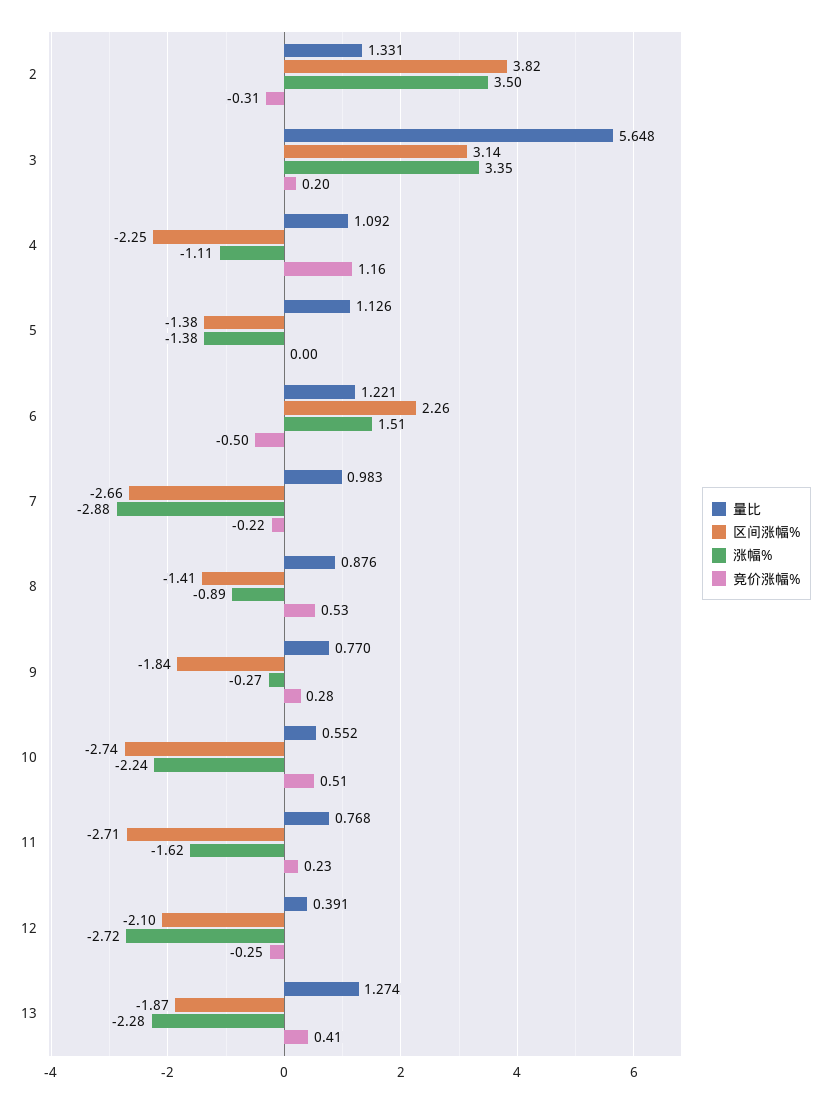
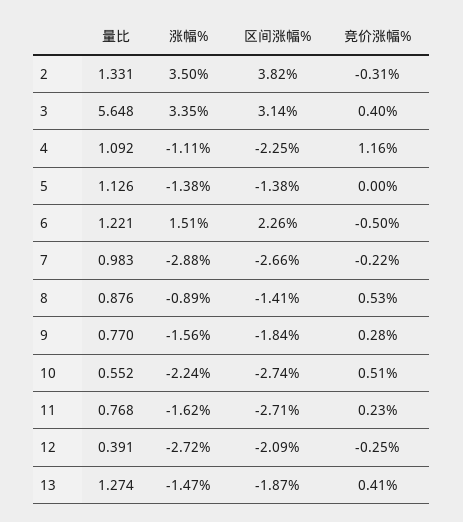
竞价涨幅%, 3: 0.2 -> 0.4
涨幅%, 9: -0.27 -> -1.56
区间涨幅%, 12: -2.1 -> -2.09
涨幅%, 13: -2.28 -> -1.47

